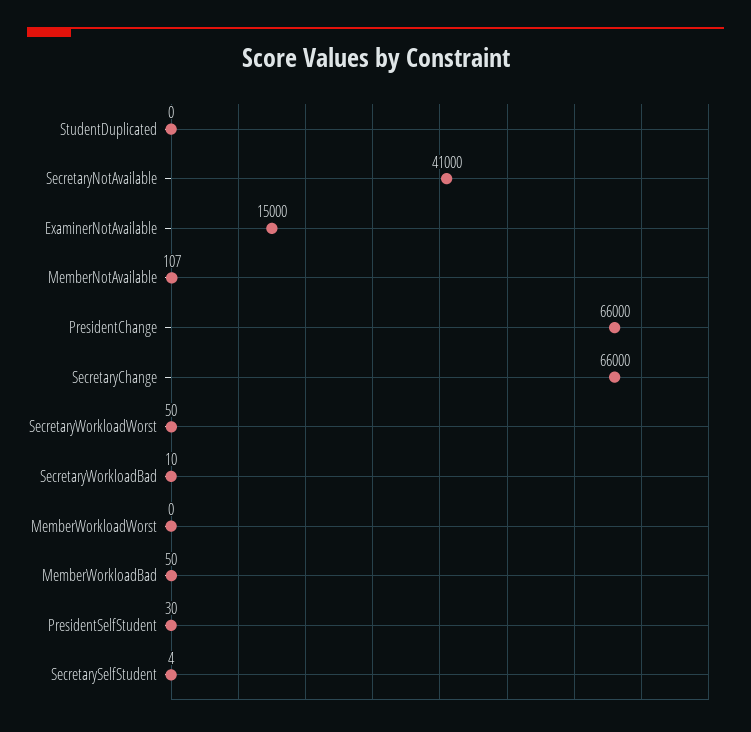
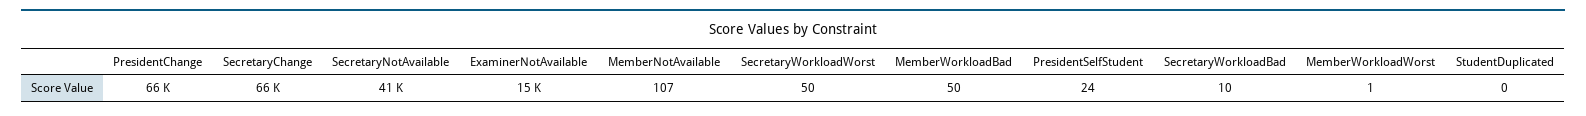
MemberWorkloadWorst: 0 -> 1
PresidentSelfStudent: 30 -> 24
SecretarySelfStudent: 4 -> none

